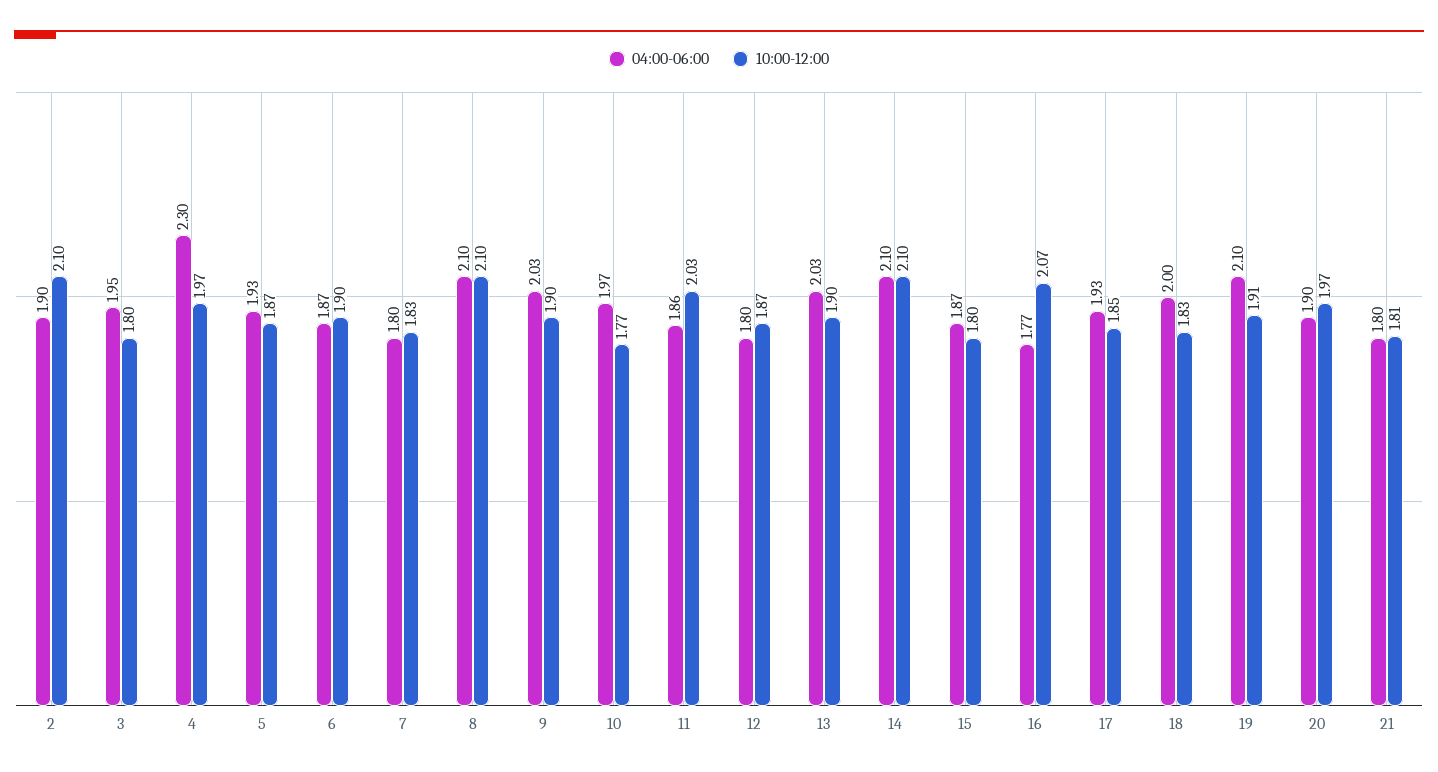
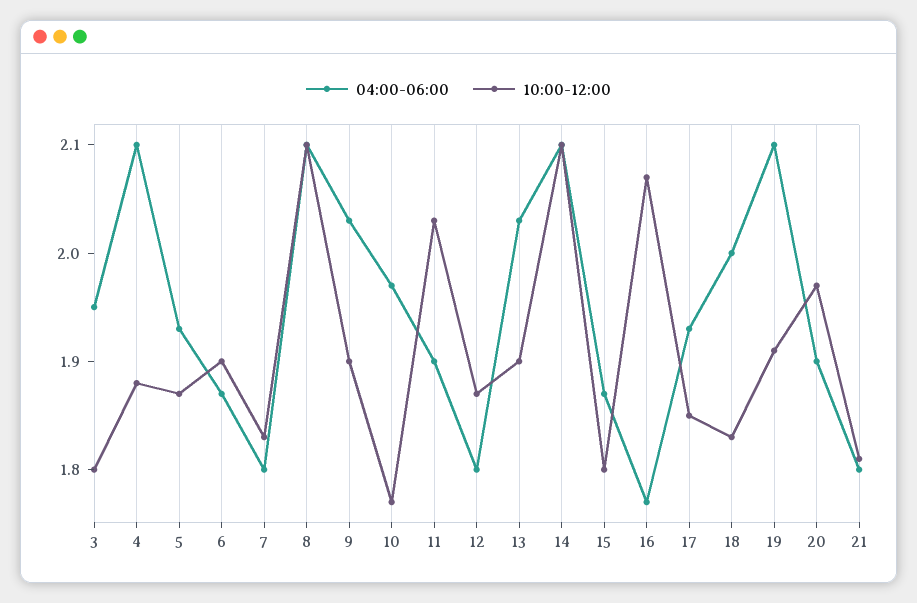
04:00-06:00, 2: 1.9 -> none
10:00-12:00, 2: 2.1 -> none
04:00-06:00, 4: 2.3 -> 2.1
10:00-12:00, 4: 1.97 -> 1.88
04:00-06:00, 11: 1.86 -> 1.9

